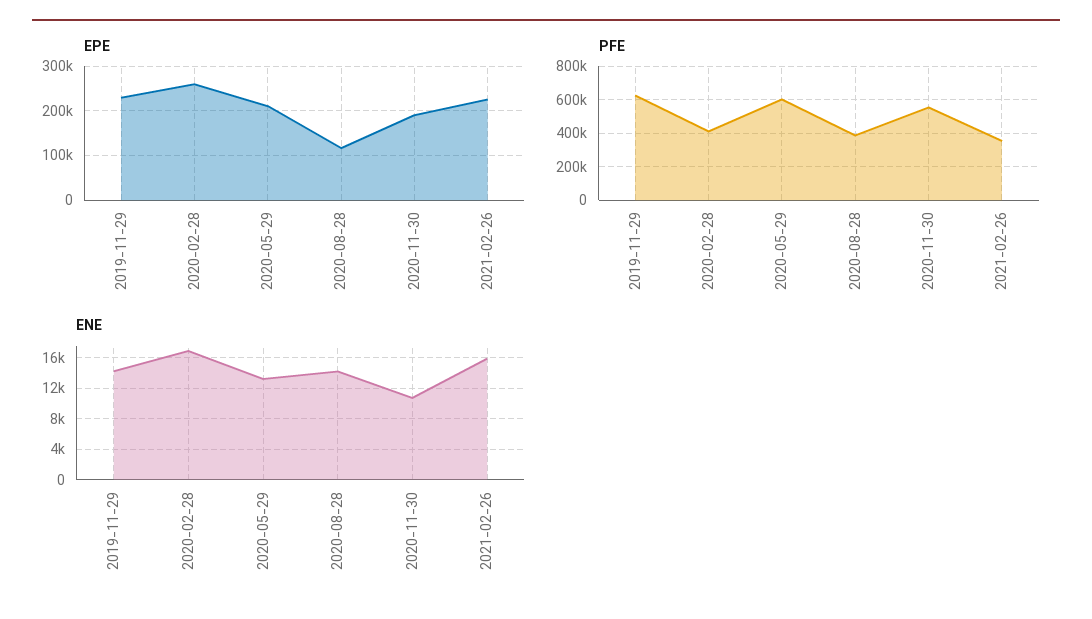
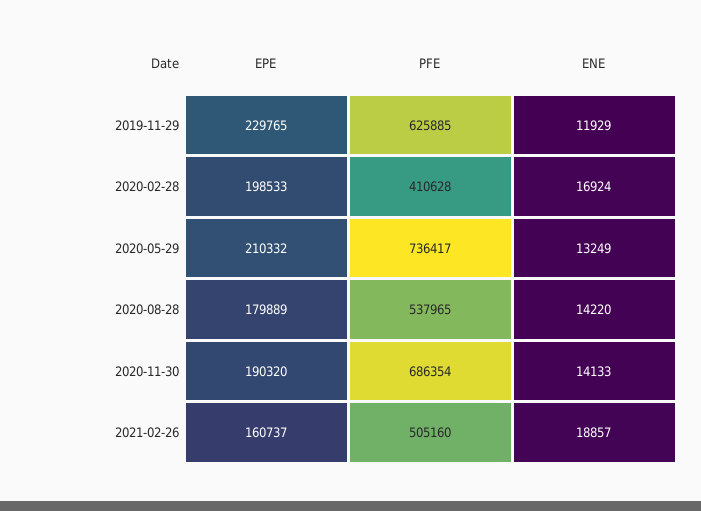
EPE, 2020-02-28: 260000 -> 198533
EPE, 2020-08-28: 120000 -> 179889
EPE, 2021-02-26: 220000 -> 160737
PFE, 2020-05-29: 600000 -> 736417
PFE, 2020-08-28: 400000 -> 537965
PFE, 2020-11-30: 550000 -> 686354
PFE, 2021-02-26: 350000 -> 505160
ENE, 2019-11-29: 14000 -> 11929
ENE, 2020-11-30: 11000 -> 14133
ENE, 2021-02-26: 16000 -> 18857

